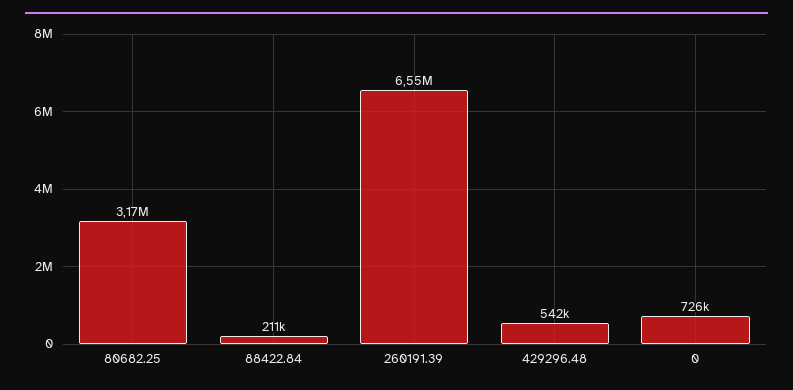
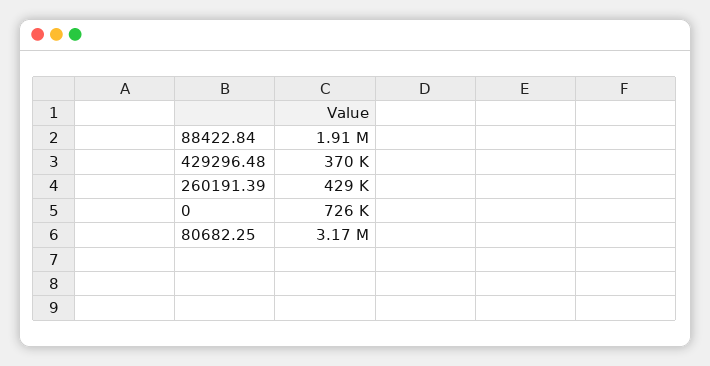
88422.84: 211000 -> 1910000
260191.39: 6550000 -> 429000
429296.48: 542000 -> 370000

